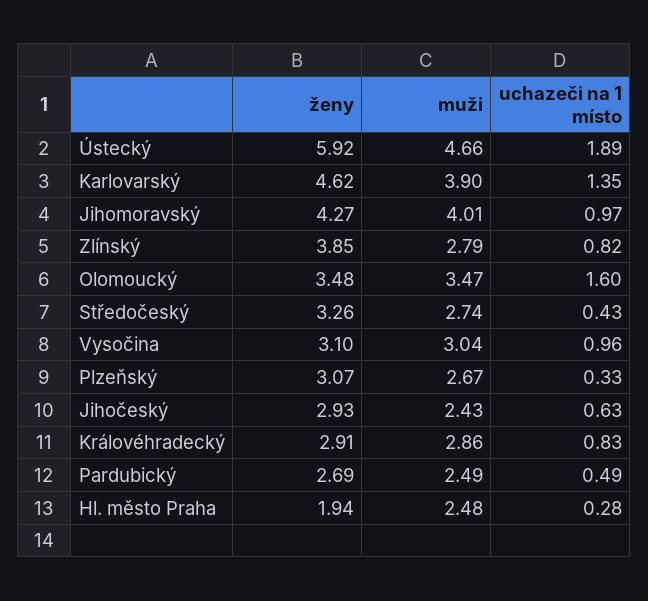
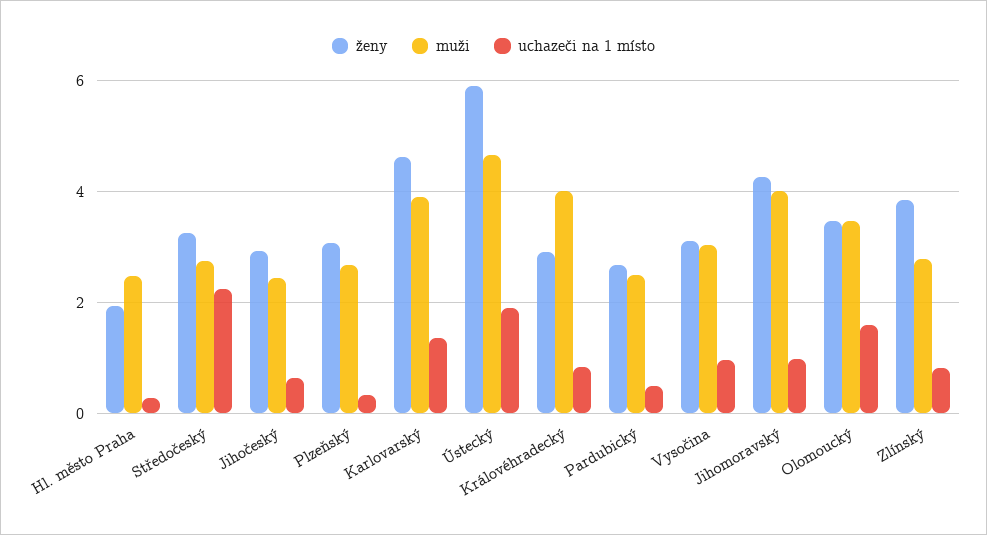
uchazeči na 1 místo, Středočeský: 0.43 -> 2.2
muži, Královéhradecký: 2.86 -> 4

